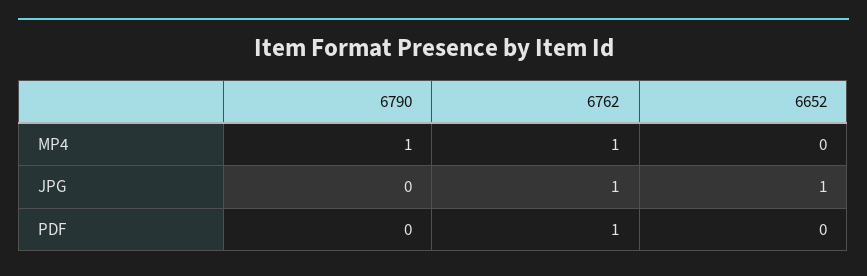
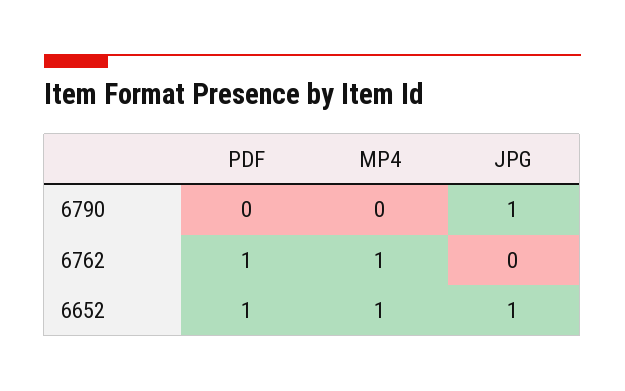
6790, MP4: 1 -> 0
6652, MP4: 0 -> 1
6790, JPG: 0 -> 1
6762, JPG: 1 -> 0
6652, PDF: 0 -> 1

